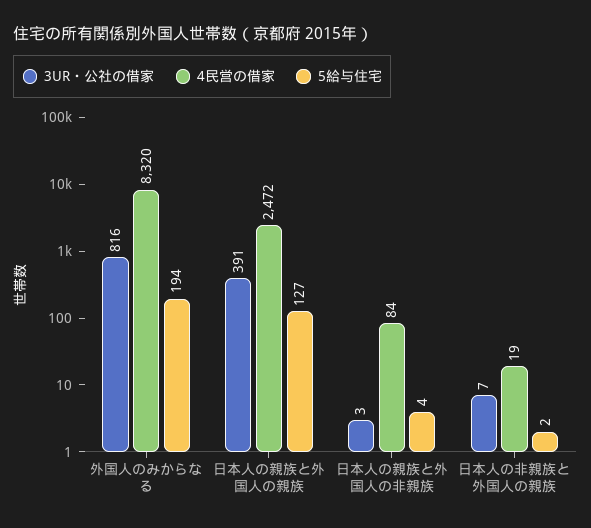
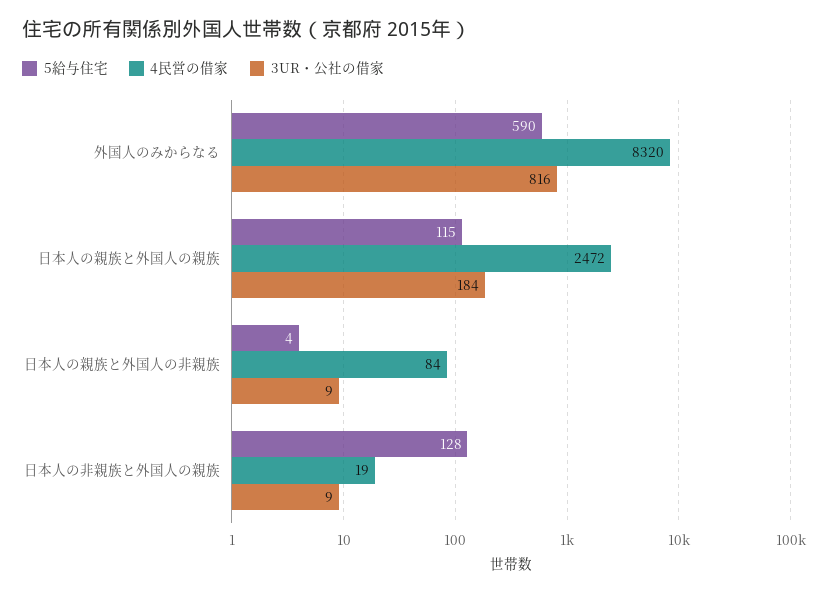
5給与住宅, 外国人のみからなる: 194 -> 590
3UR・公社の借家, 日本人の親族と外国人の親族: 391 -> 184
5給与住宅, 日本人の親族と外国人の親族: 127 -> 115
3UR・公社の借家, 日本人の親族と外国人の非親族: 3 -> 9
3UR・公社の借家, 日本人の非親族と外国人の親族: 7 -> 9
5給与住宅, 日本人の非親族と外国人の親族: 2 -> 128

